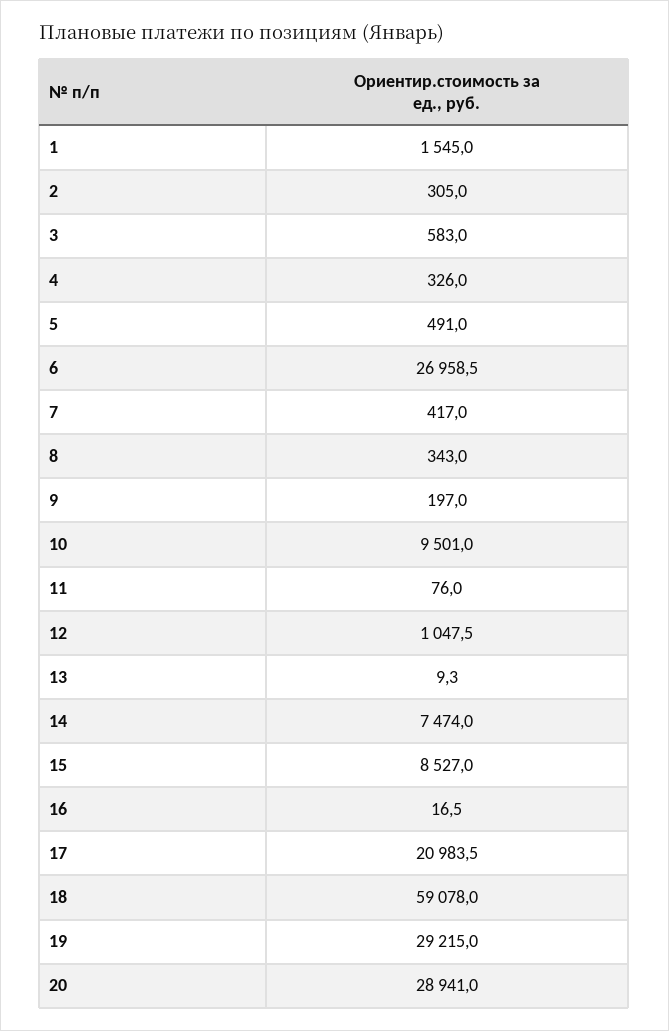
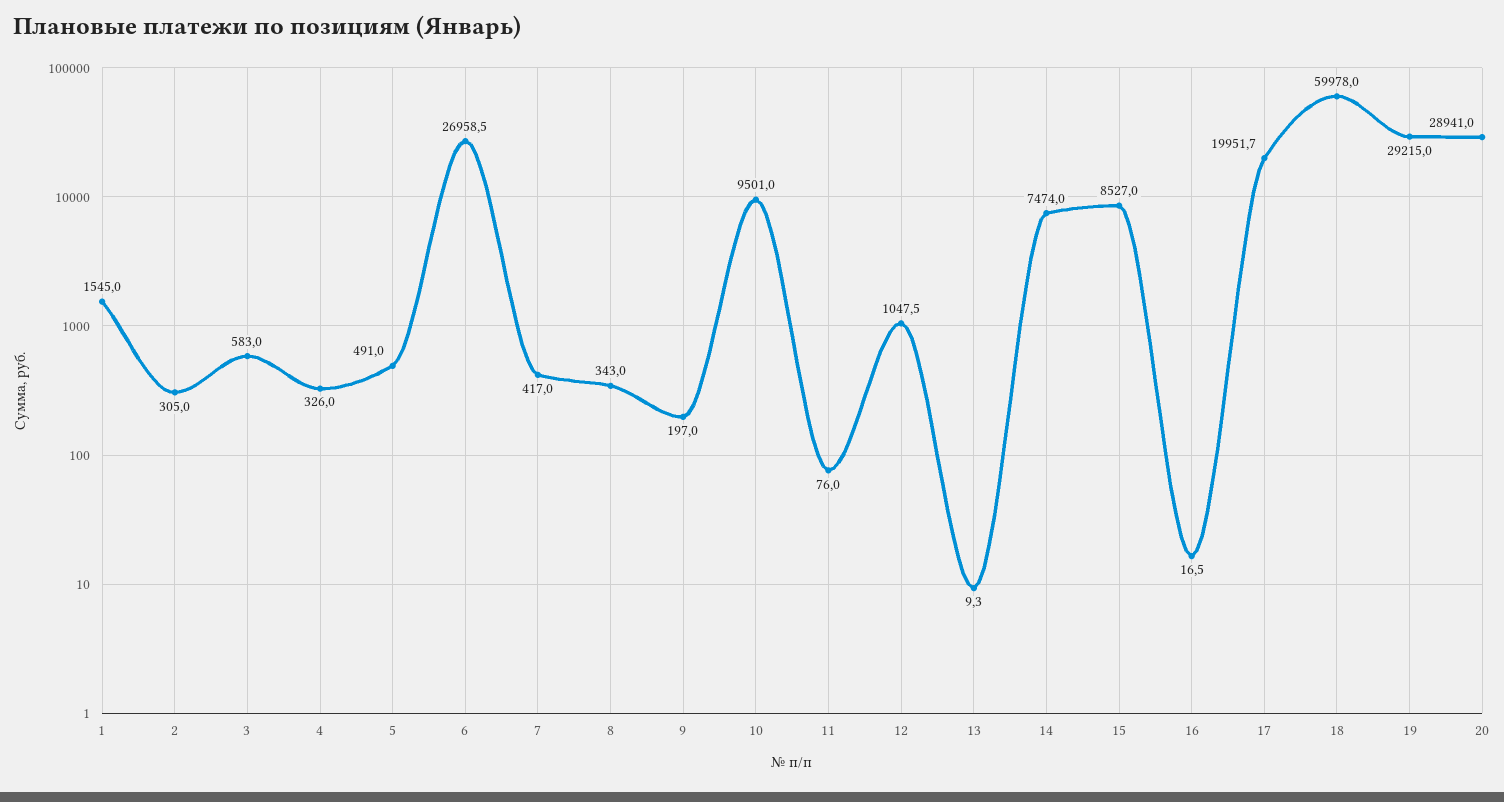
17: 20983.5 -> 19951.7
18: 59078 -> 59978

